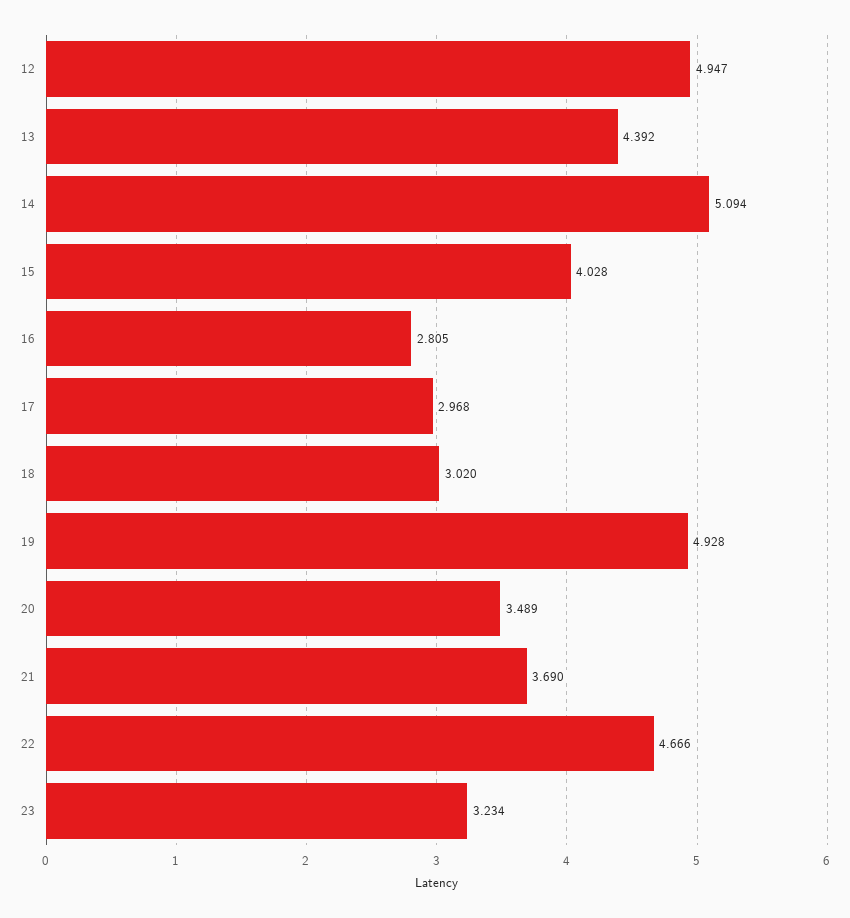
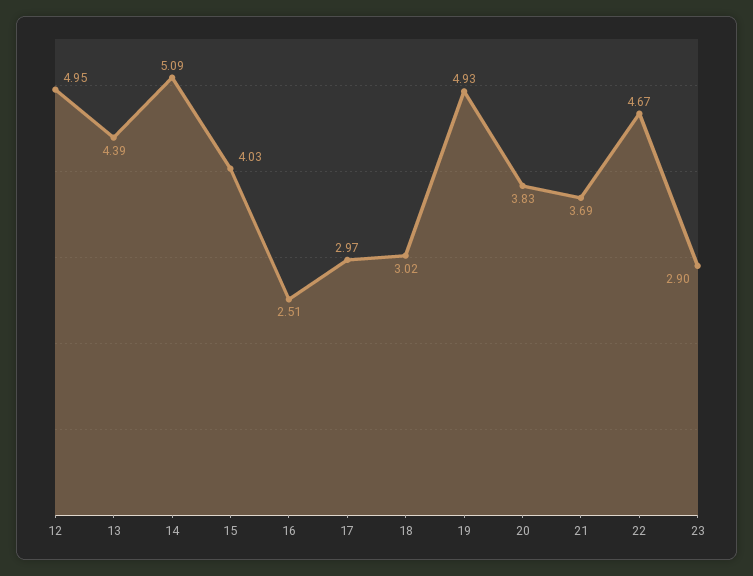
16: 2.805 -> 2.51
20: 3.489 -> 3.83
23: 3.234 -> 2.9

